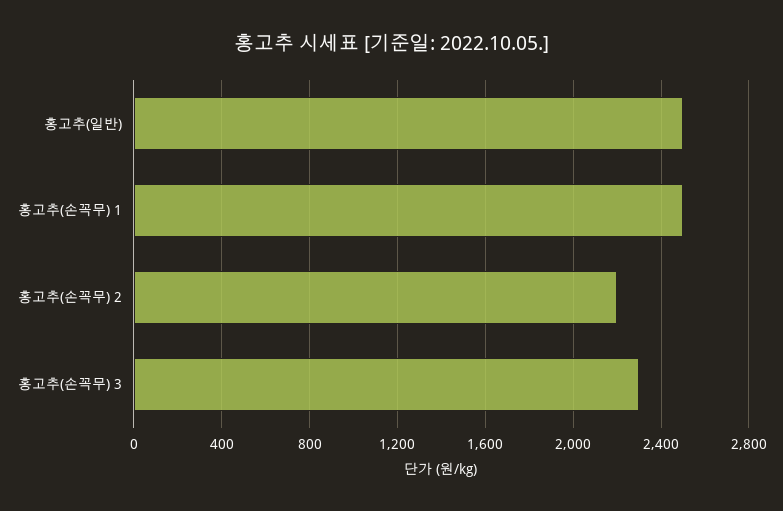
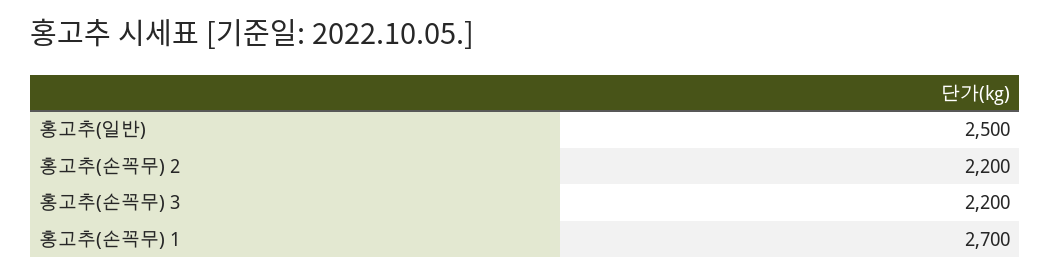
홍고추(손꼭무) 1: 2500 -> 2700
홍고추(손꼭무) 3: 2300 -> 2200

